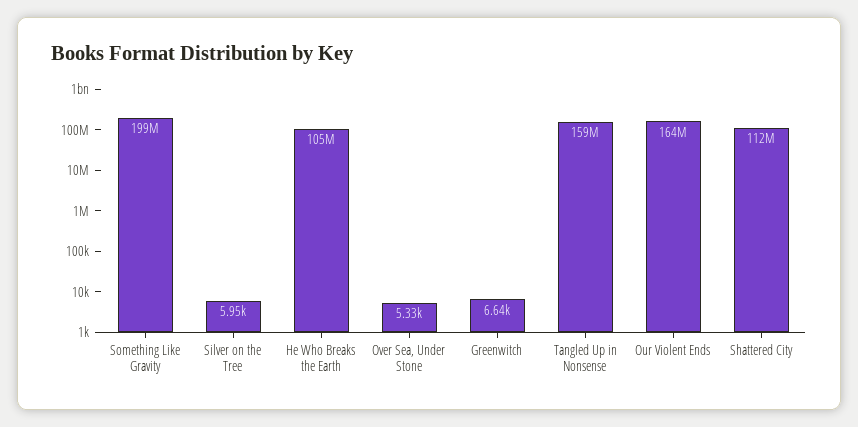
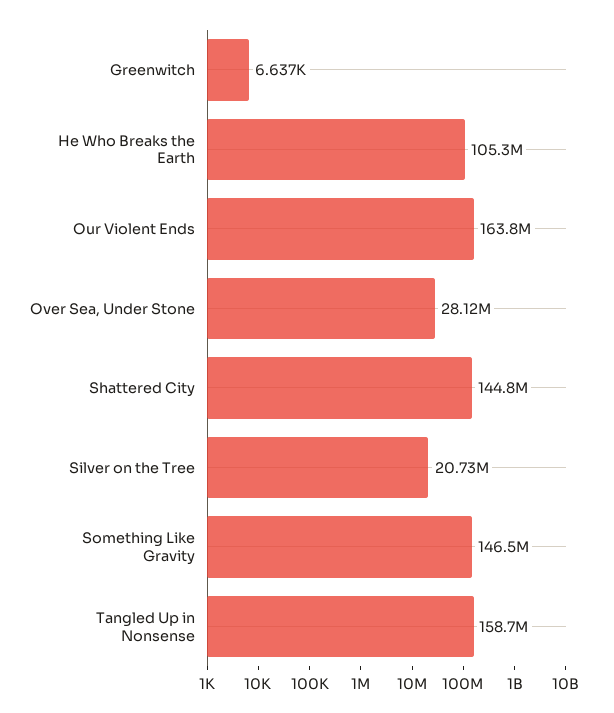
Something Like Gravity: 199000000 -> 146500000
Silver on the Tree: 5950 -> 20730000
Over Sea, Under Stone: 5330 -> 28120000
Shattered City: 112000000 -> 144800000

